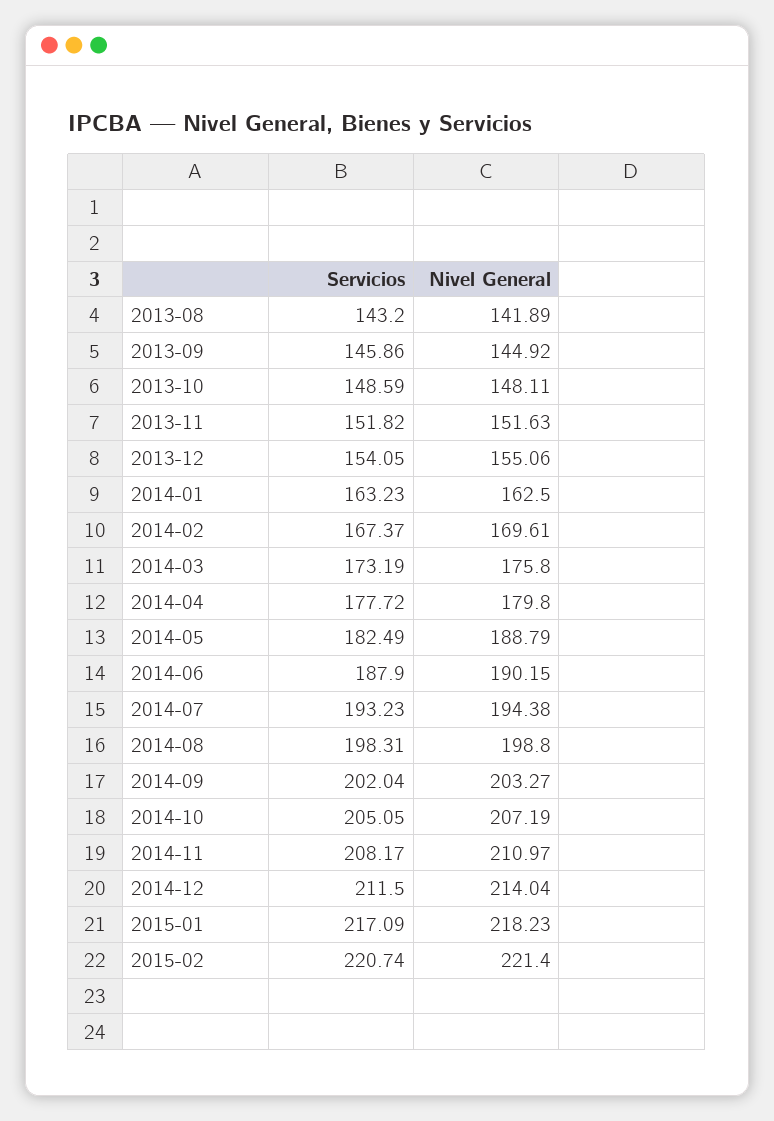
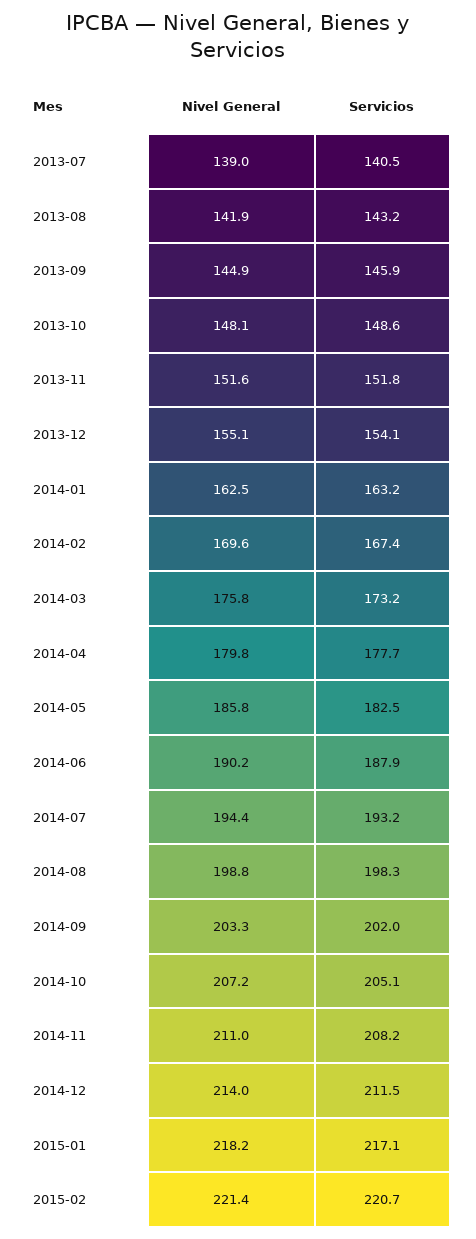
Nivel General, 2014-05: 188.79 -> 185.8
Nivel General, 2013-07: none -> 139
Servicios, 2013-07: none -> 140.5

